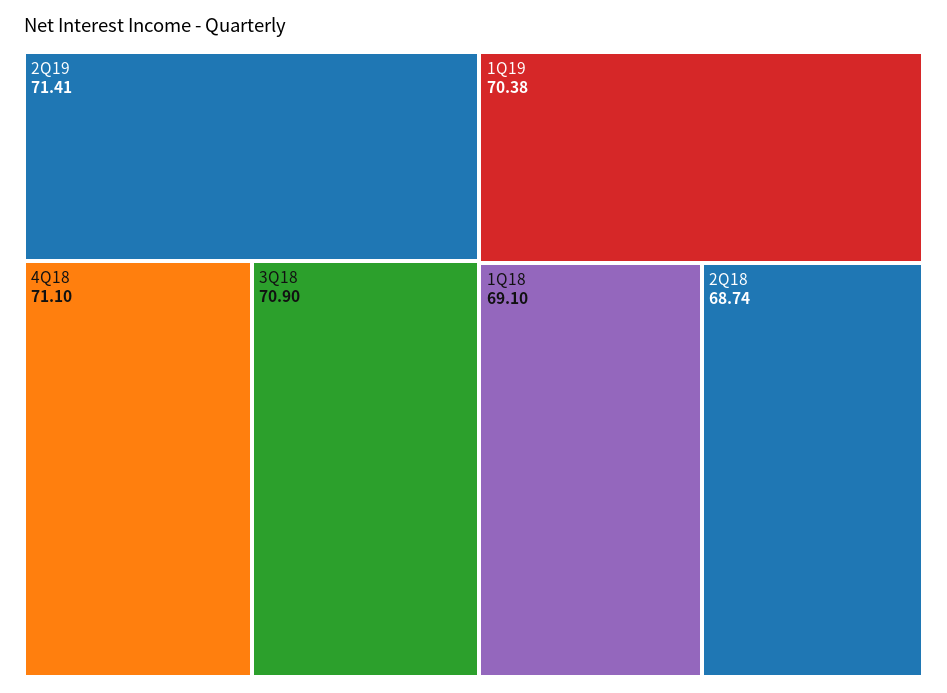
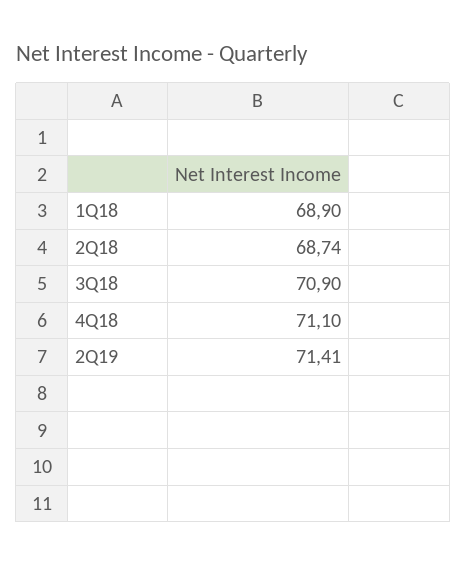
1Q19: 70.38 -> none
1Q18: 69.1 -> 68.9

